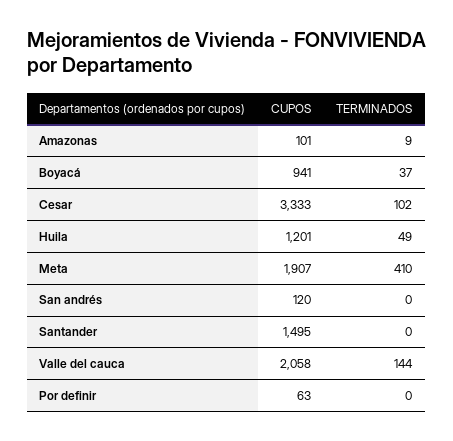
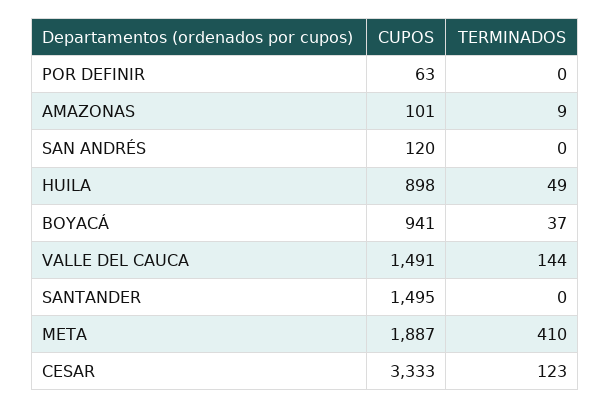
TERMINADOS, Cesar: 102 -> 123
CUPOS, Huila: 1201 -> 898
CUPOS, Meta: 1907 -> 1887
CUPOS, Valle del cauca: 2058 -> 1491

